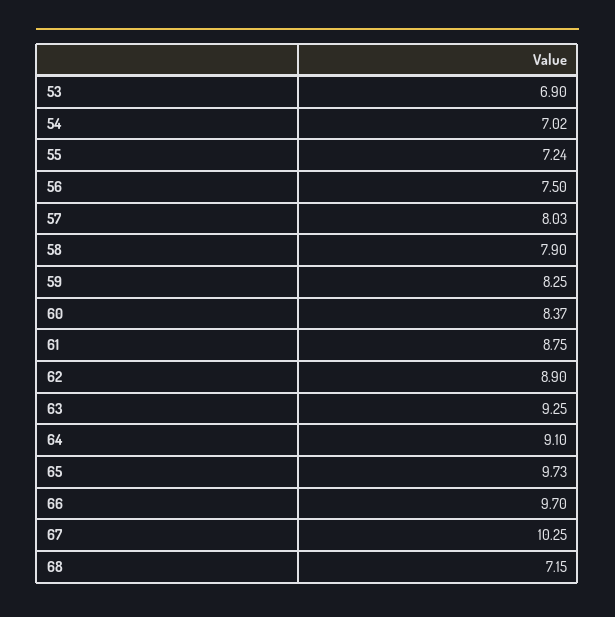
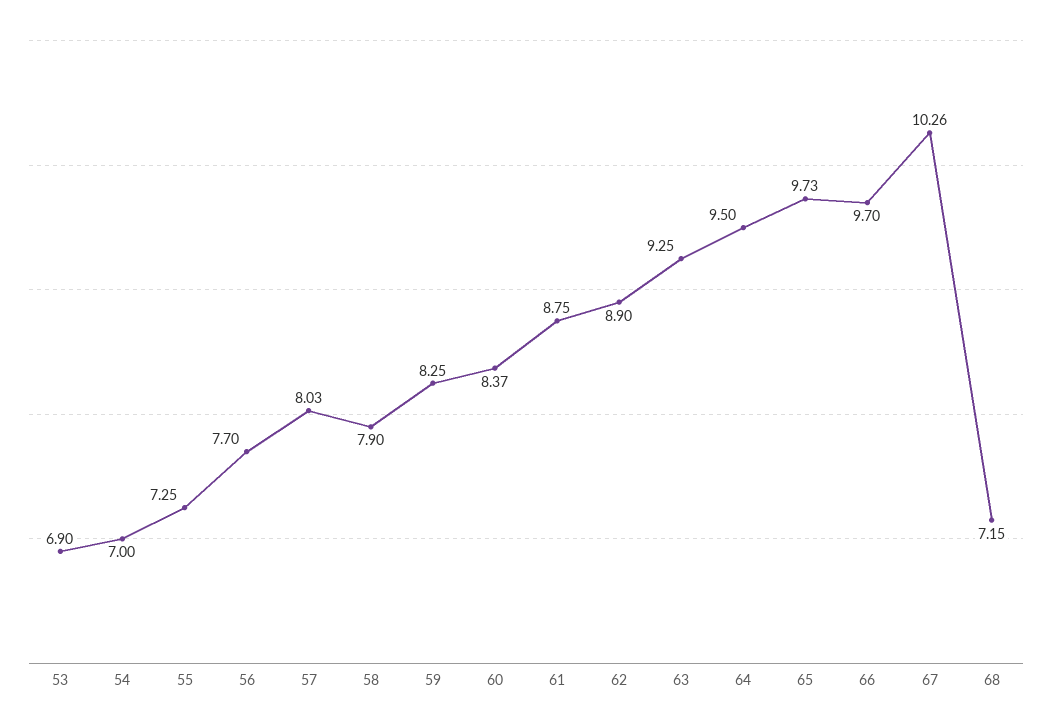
54: 7.02 -> 7
55: 7.24 -> 7.25
56: 7.5 -> 7.7
64: 9.1 -> 9.5
67: 10.25 -> 10.26

